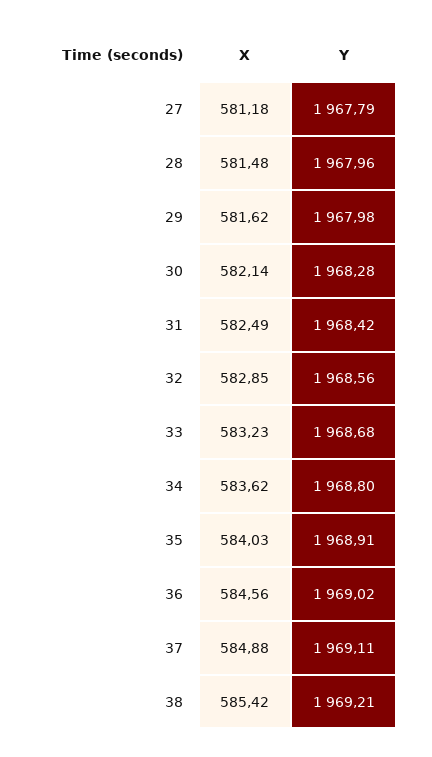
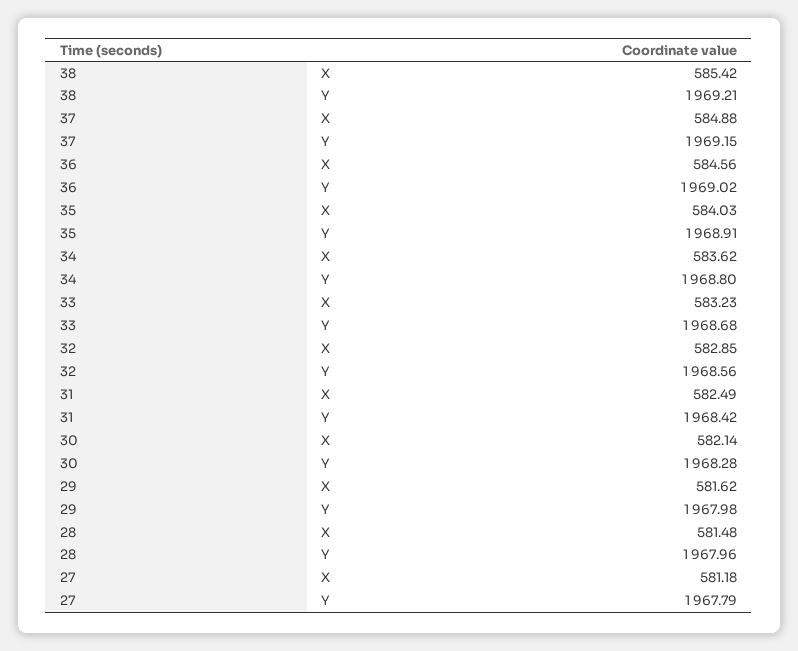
Y, 37: 1969.11 -> 1969.15

